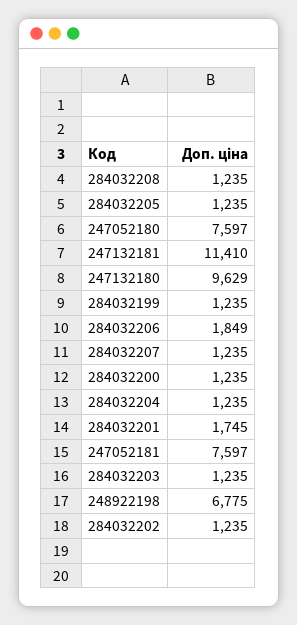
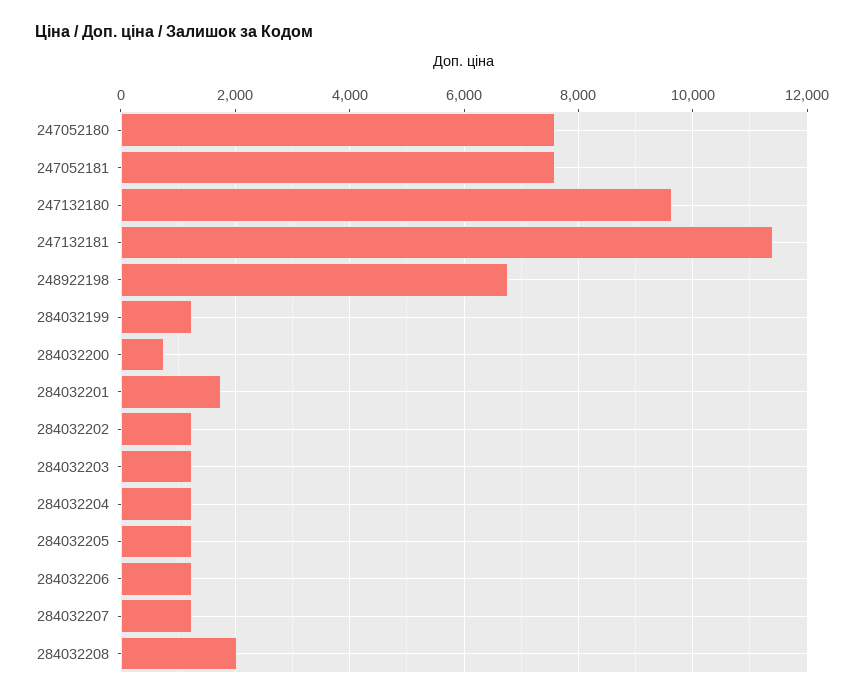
284032208: 1235 -> 2000
284032206: 1849 -> 1200
284032200: 1235 -> 800

